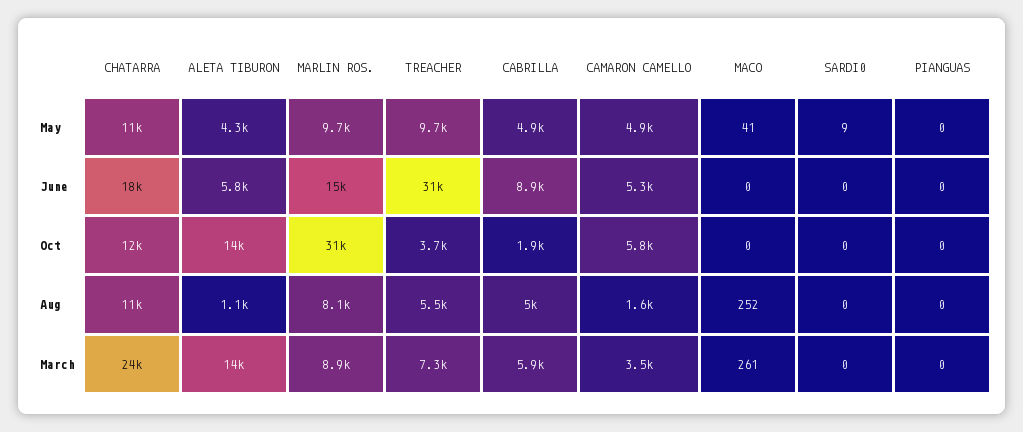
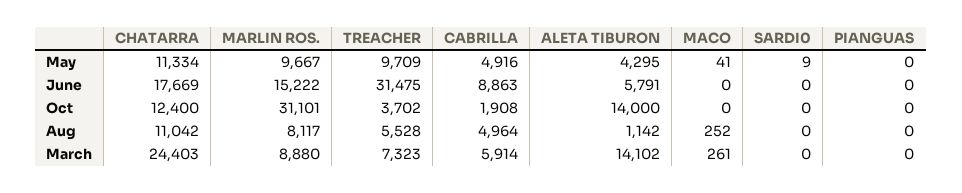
CAMARON CAMELLO, May: 4900 -> none
CAMARON CAMELLO, June: 5300 -> none
CAMARON CAMELLO, Oct: 5800 -> none
CAMARON CAMELLO, Aug: 1600 -> none
CAMARON CAMELLO, March: 3500 -> none

